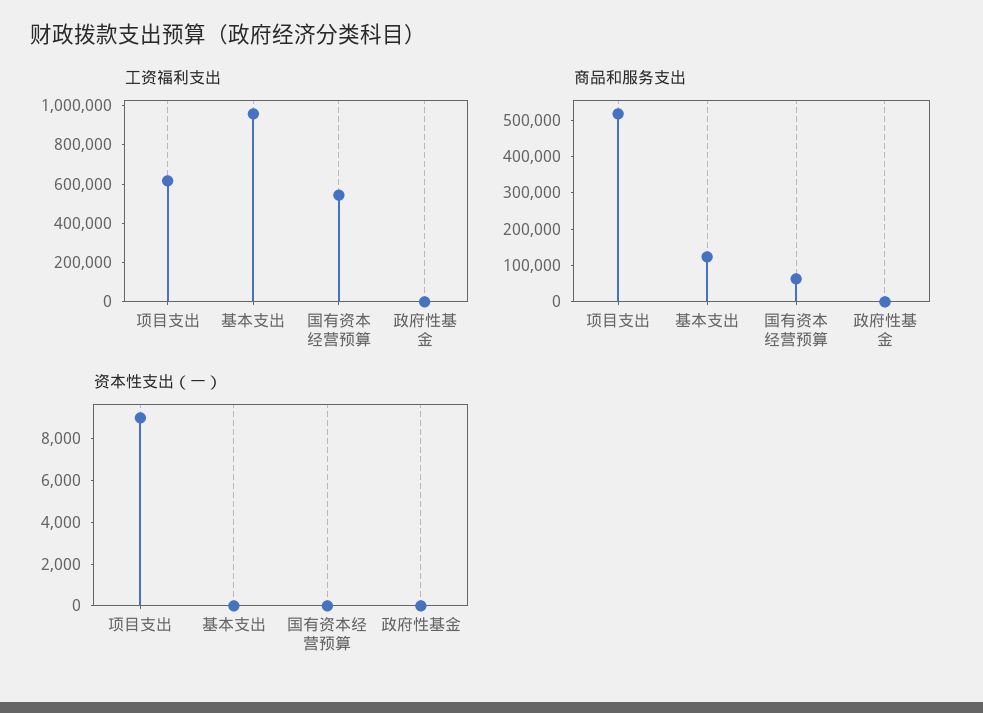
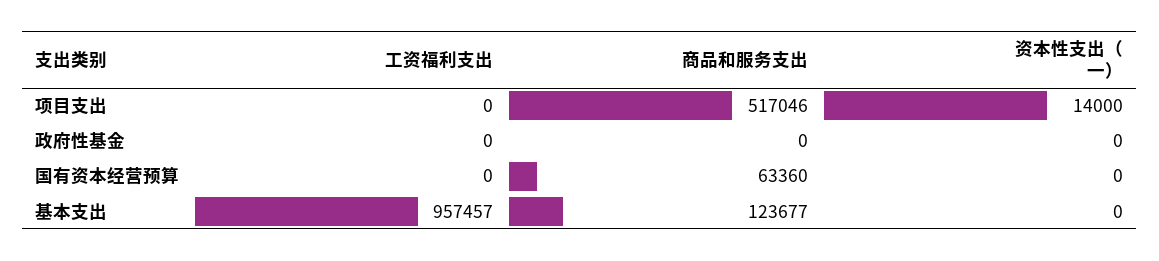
工资福利支出, 项目支出: 600000 -> 0
工资福利支出, 国有资本经营预算: 550000 -> 0
资本性支出（一）, 项目支出: 9000 -> 14000

